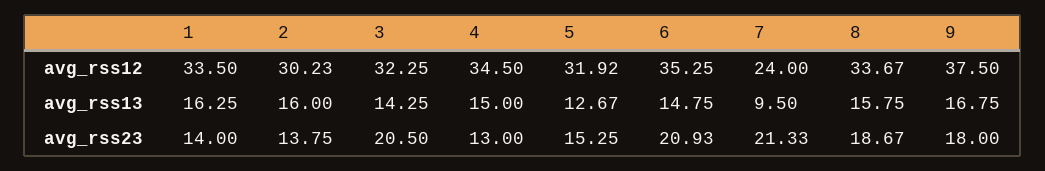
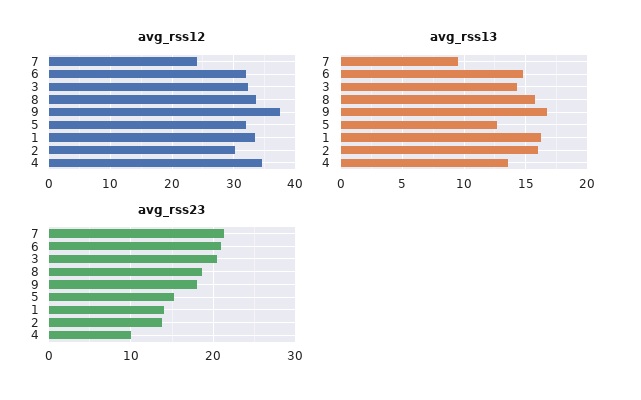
avg_rss12, 6: 35.25 -> 32
avg_rss13, 4: 15 -> 13.5
avg_rss23, 4: 13 -> 10

